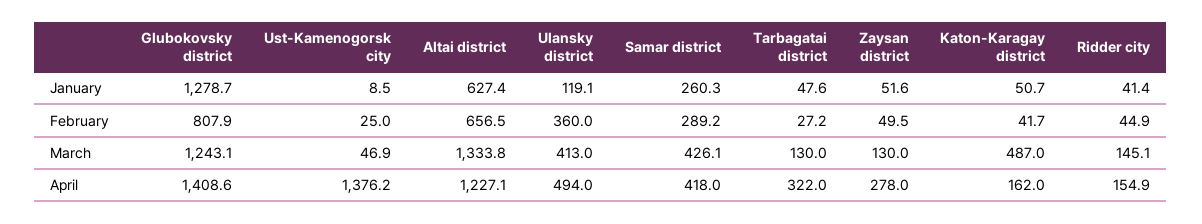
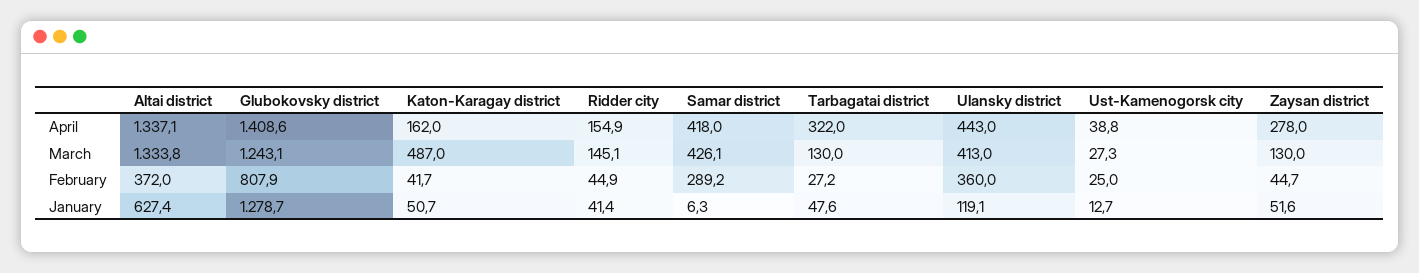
Ust-Kamenogorsk city, January: 8.5 -> 12.7
Samar district, January: 260.3 -> 6.3
Altai district, February: 656.5 -> 372
Zaysan district, February: 49.5 -> 44.7
Ust-Kamenogorsk city, March: 46.9 -> 27.3
Ust-Kamenogorsk city, April: 1376.2 -> 38.8
Altai district, April: 1227.1 -> 1337.1
Ulansky district, April: 494 -> 443

